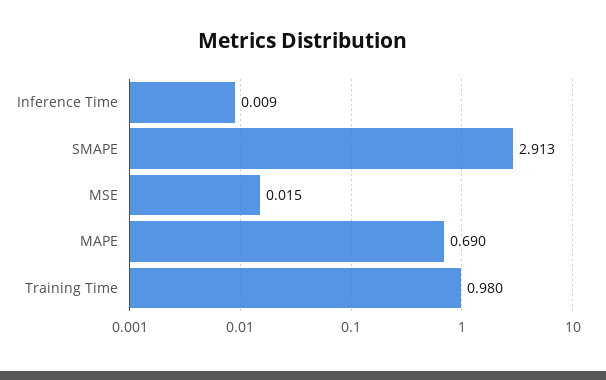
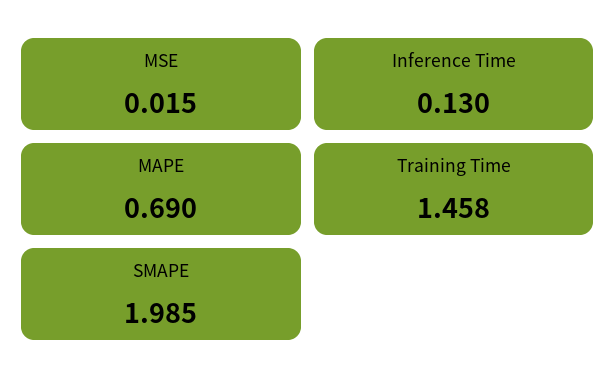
Inference Time: 0.009 -> 0.13
SMAPE: 2.913 -> 1.985
Training Time: 0.98 -> 1.458

